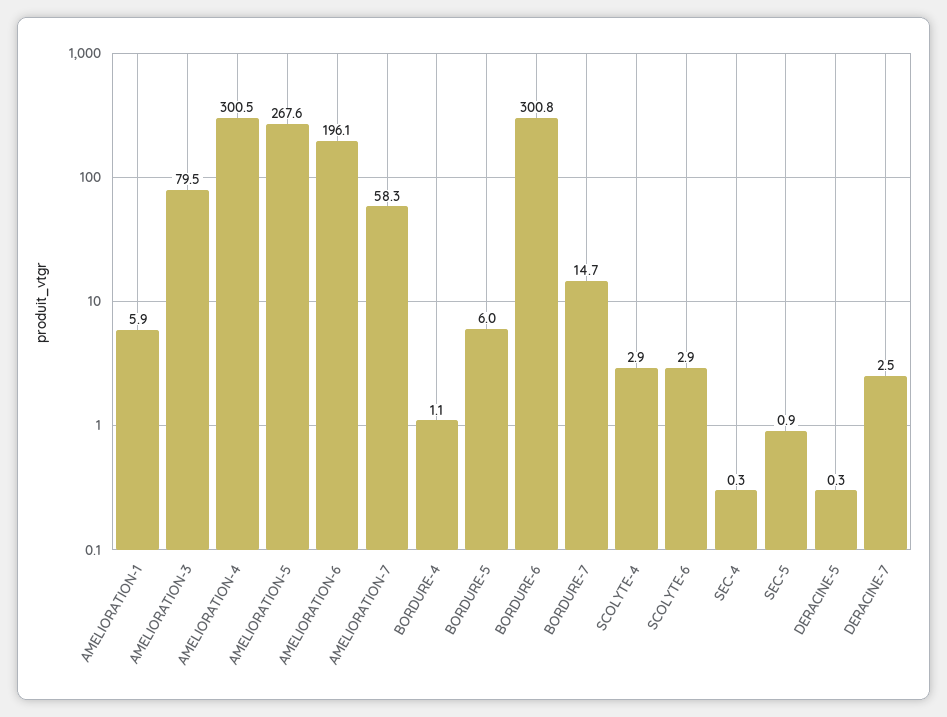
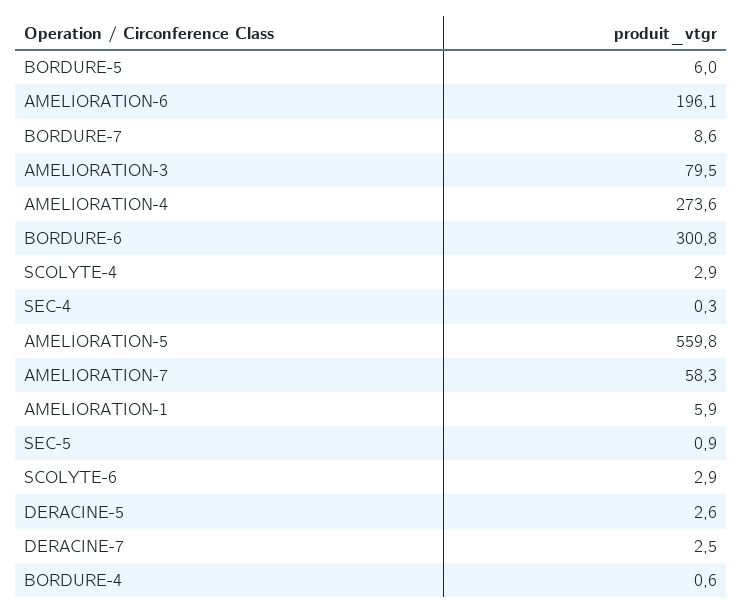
AMELIORATION-4: 300.5 -> 273.6
AMELIORATION-5: 267.6 -> 559.8
BORDURE-4: 1.1 -> 0.6
BORDURE-7: 14.7 -> 8.6
DERACINE-5: 0.3 -> 2.6

